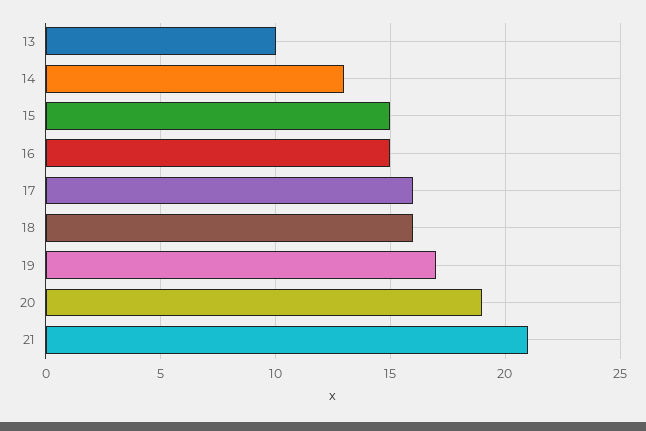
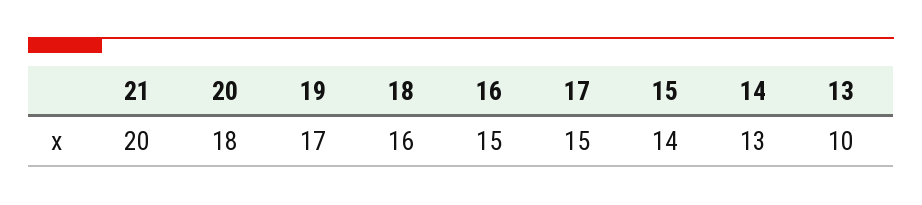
15: 15 -> 14
17: 16 -> 15
20: 19 -> 18
21: 21 -> 20

